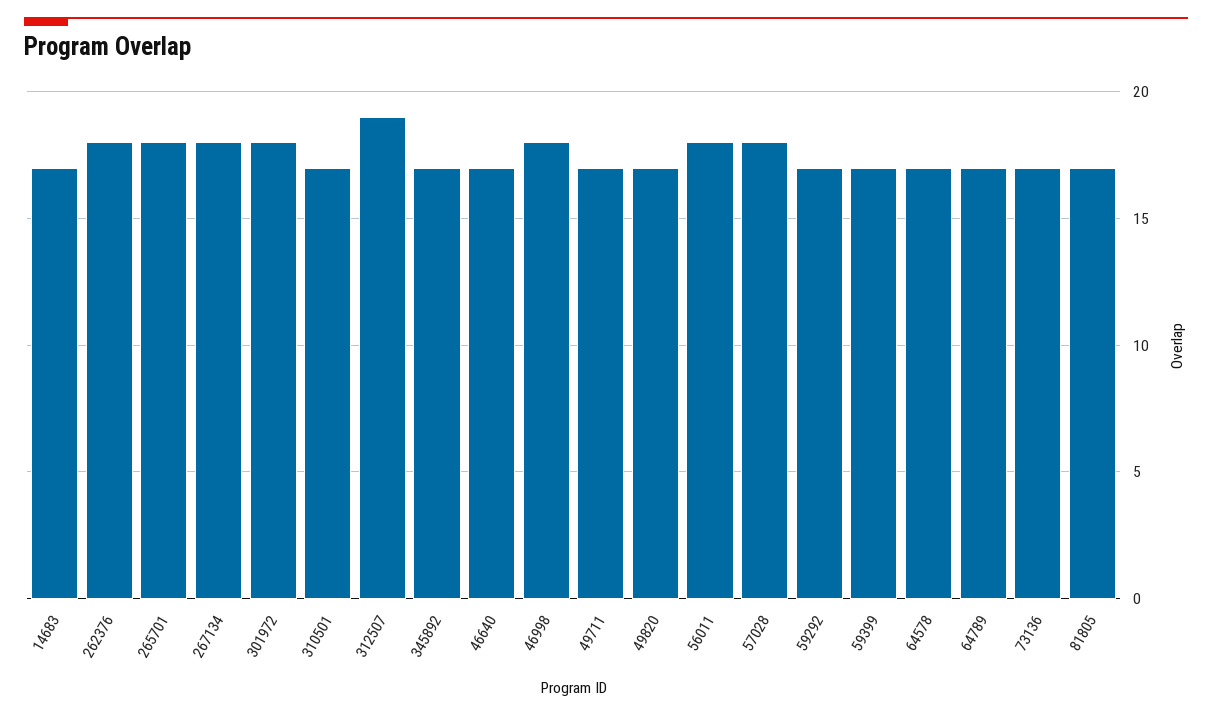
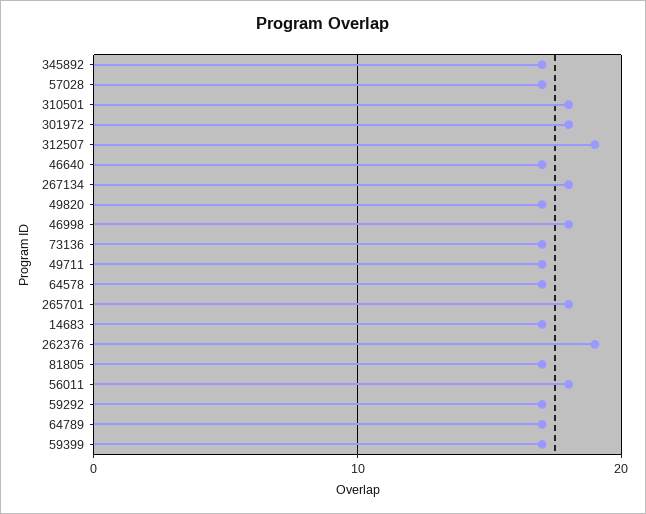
262376: 18 -> 19
310501: 17 -> 18
57028: 18 -> 17

